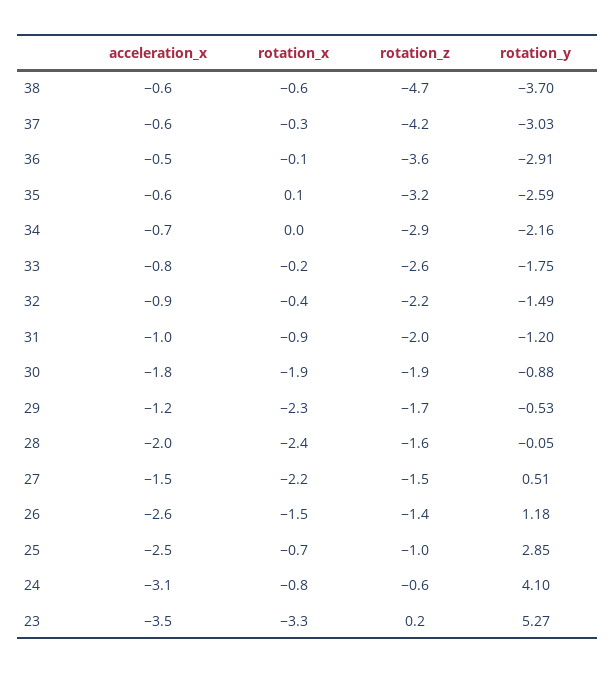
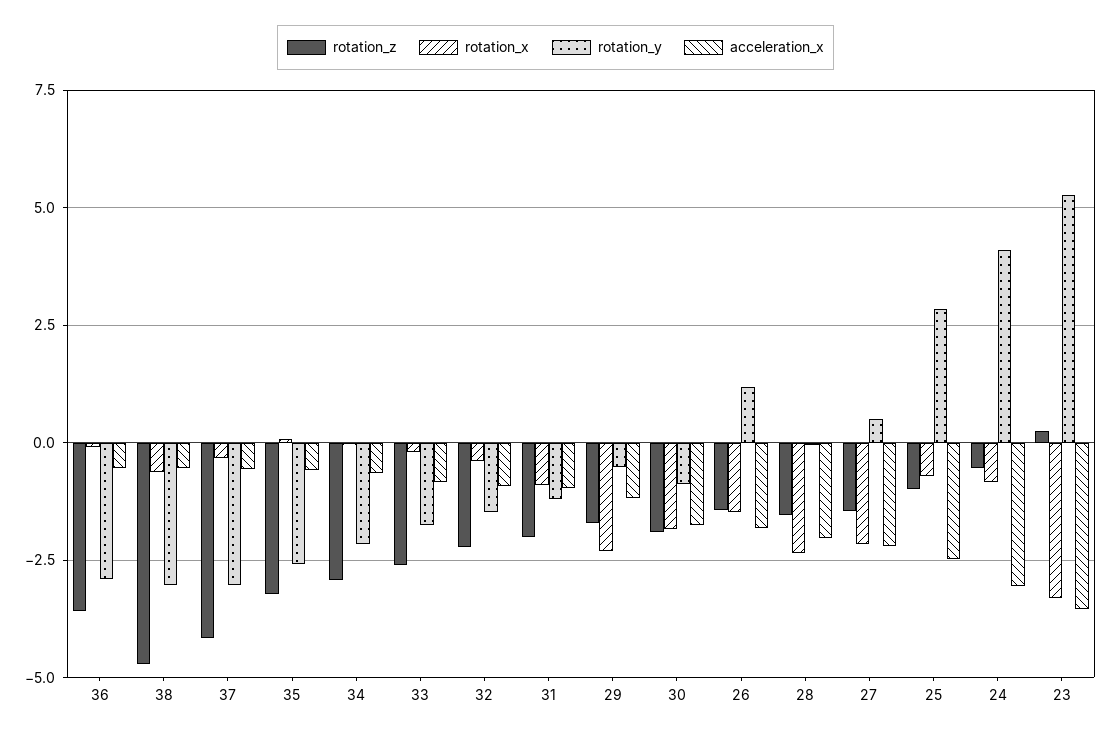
rotation_y, 38: -3.7 -> -3
acceleration_x, 27: -1.5 -> -2.25
acceleration_x, 26: -2.6 -> -1.75

